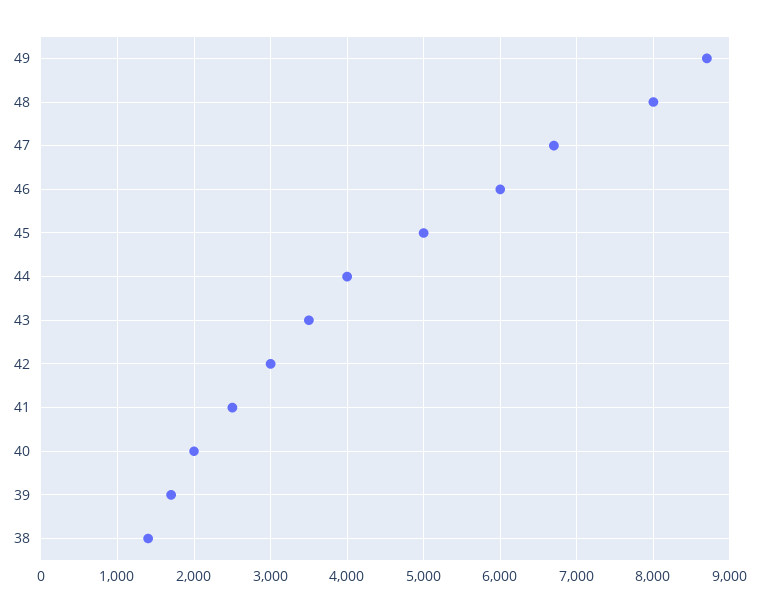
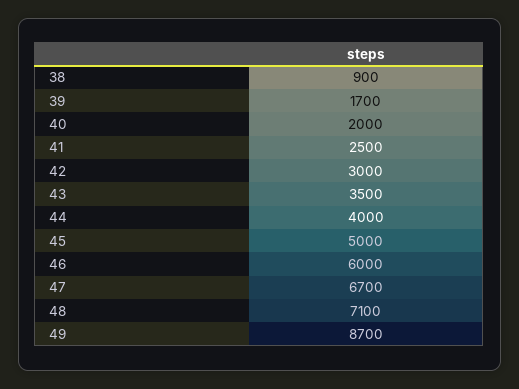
48: 8000 -> 7100
38: 1400 -> 900

